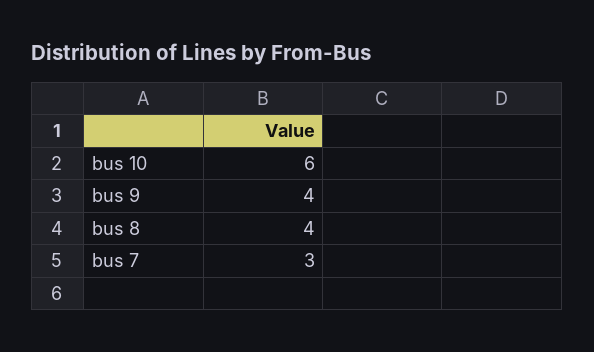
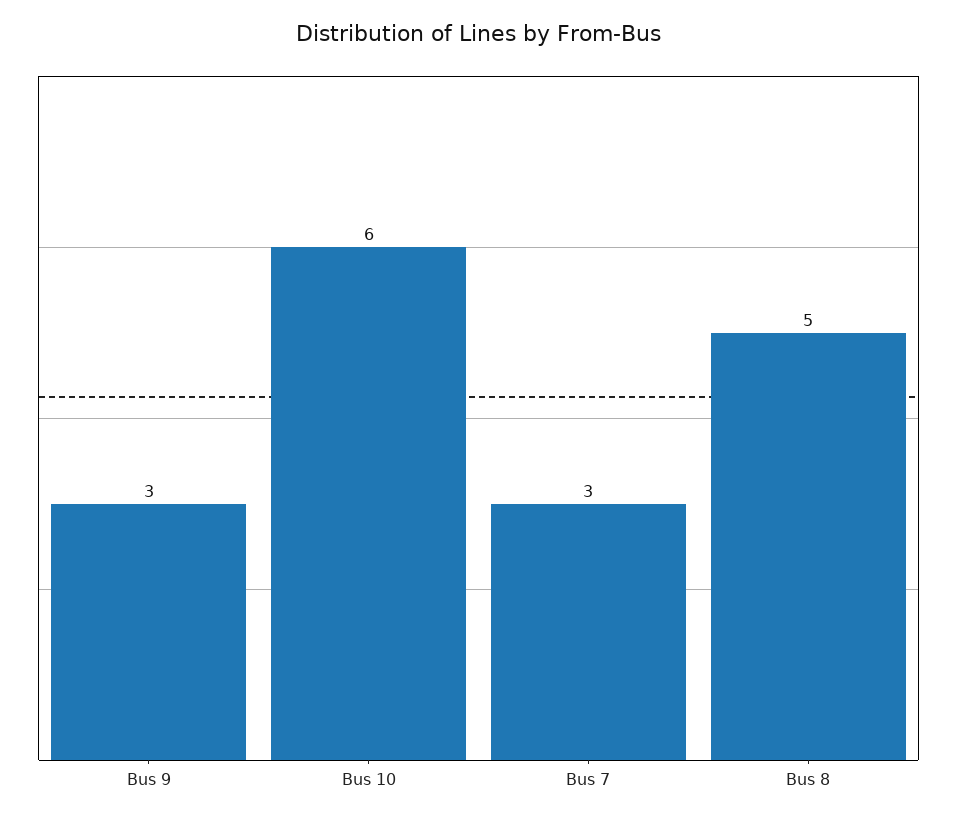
bus 9: 4 -> 3
bus 8: 4 -> 5

